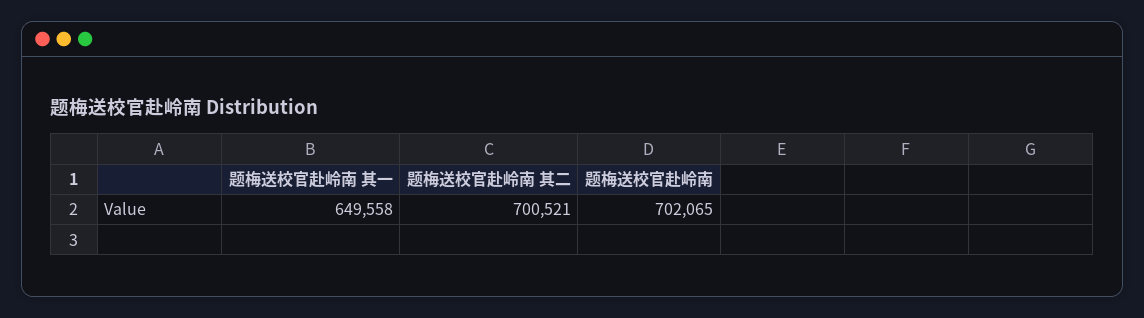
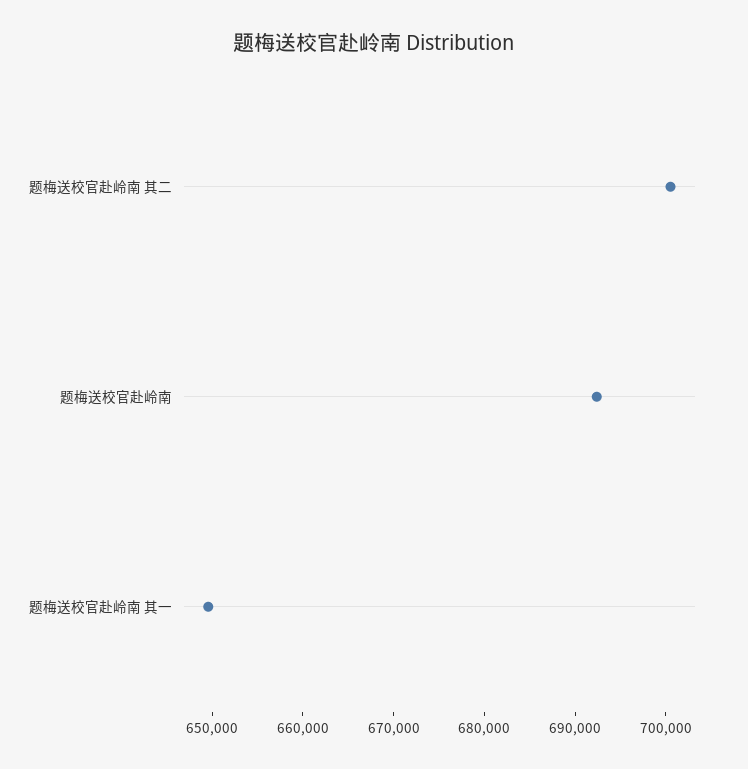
题梅送校官赴岭南: 702065 -> 692000

